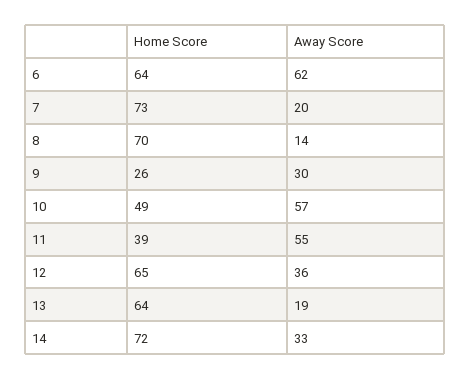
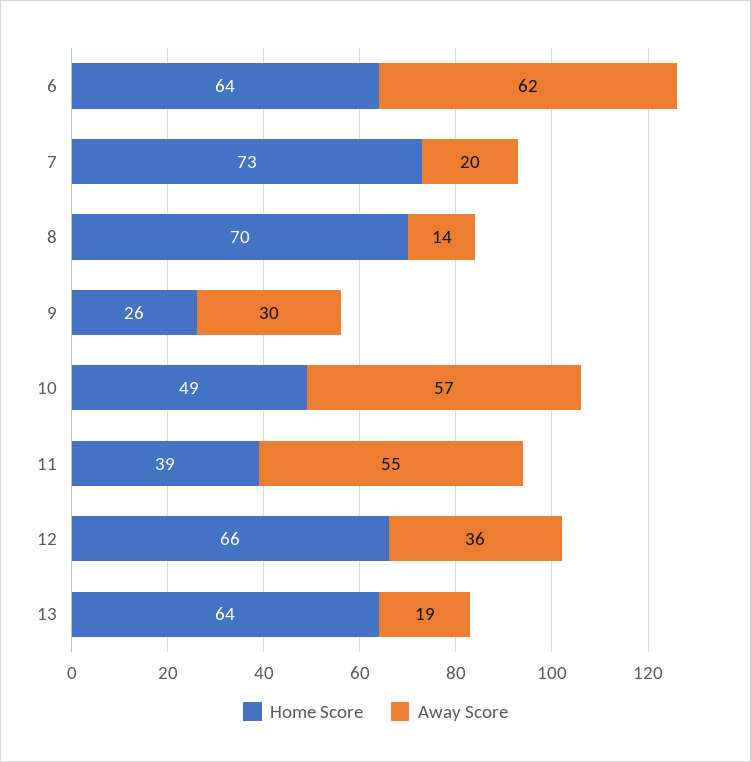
Home Score, 12: 65 -> 66
Home Score, 14: 72 -> none
Away Score, 14: 33 -> none

